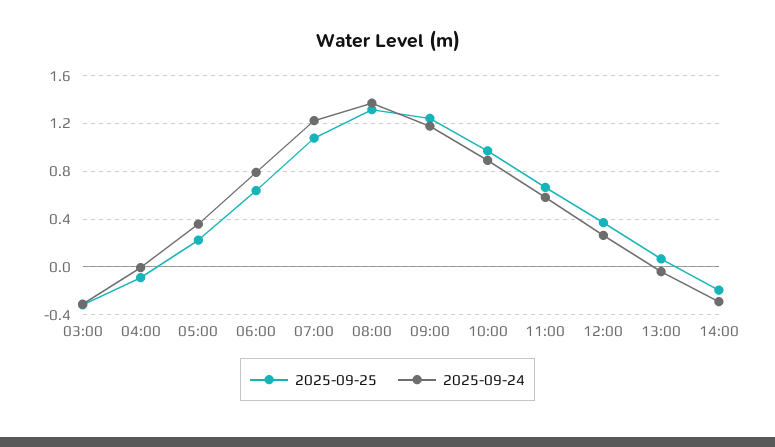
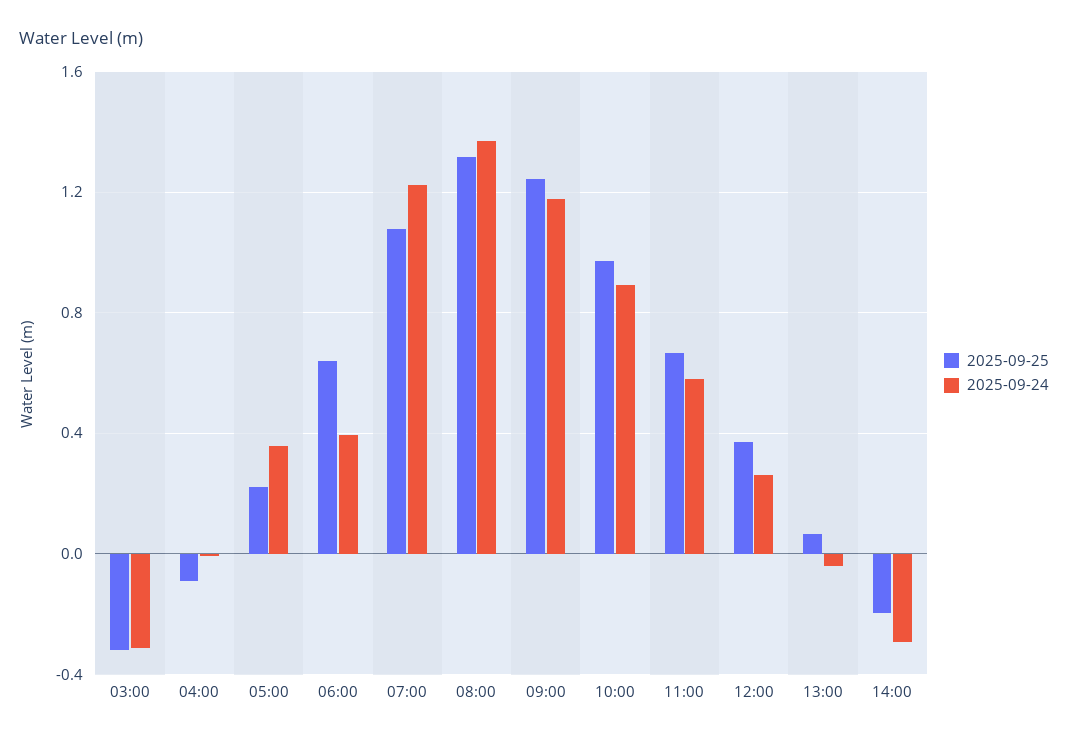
2025-09-24, 06:00: 0.8 -> 0.4

